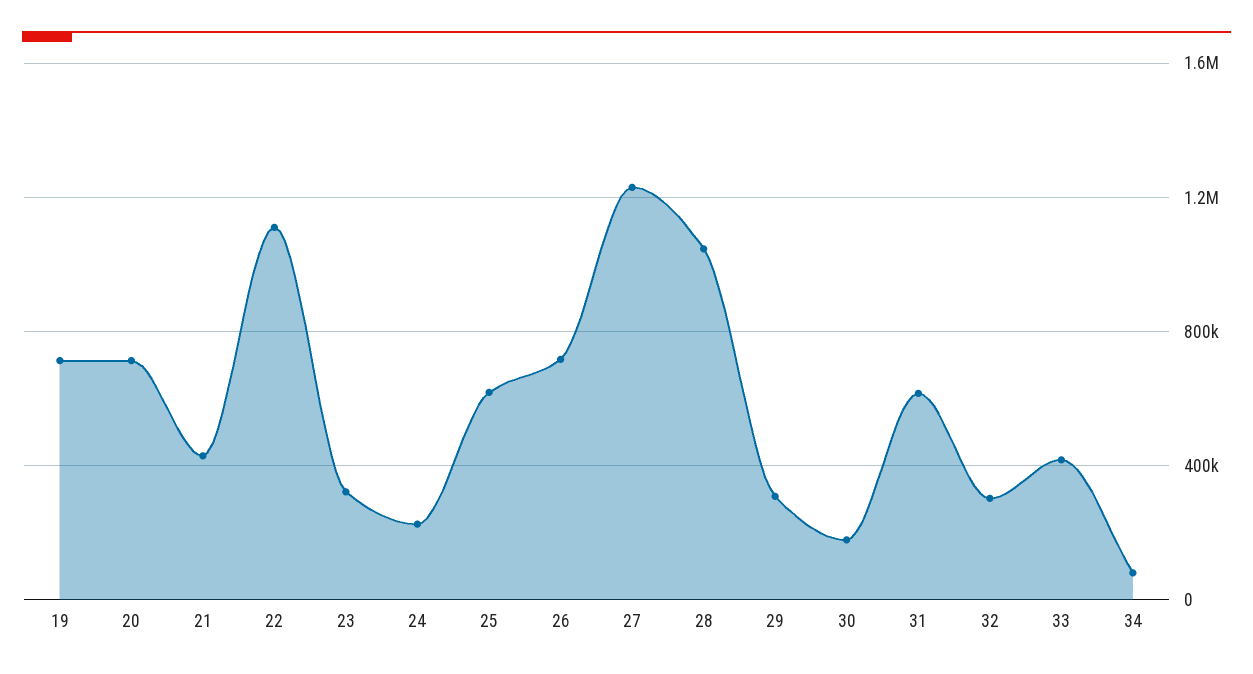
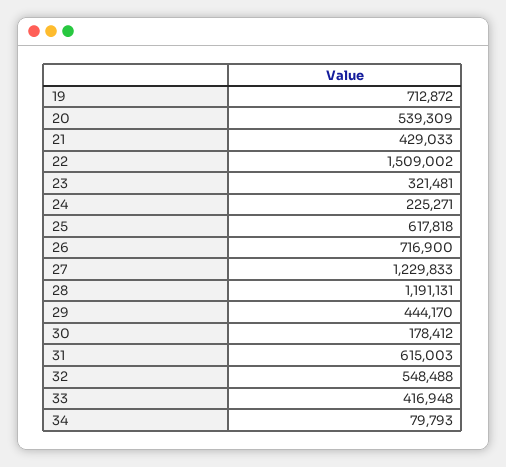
20: 700000 -> 539309
22: 1100000 -> 1509002
28: 1050000 -> 1191131
29: 300000 -> 444170
32: 300000 -> 548488

